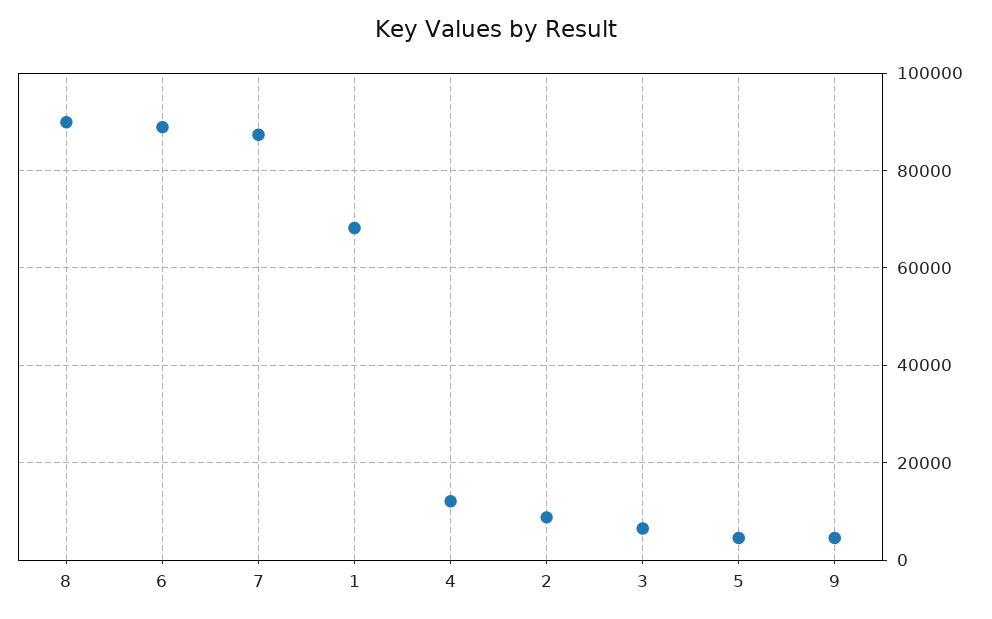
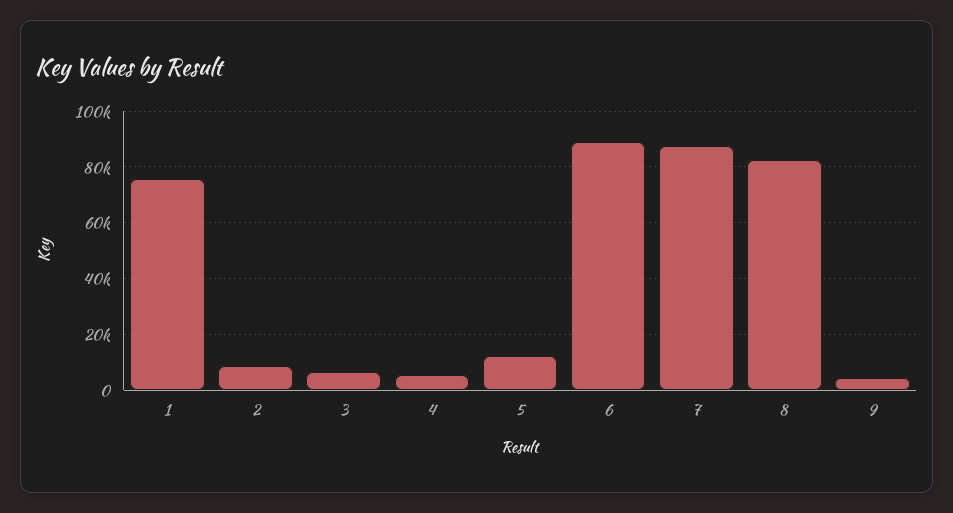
8: 90000 -> 82500
1: 68000 -> 75000
4: 12000 -> 5000
5: 4000 -> 12500

